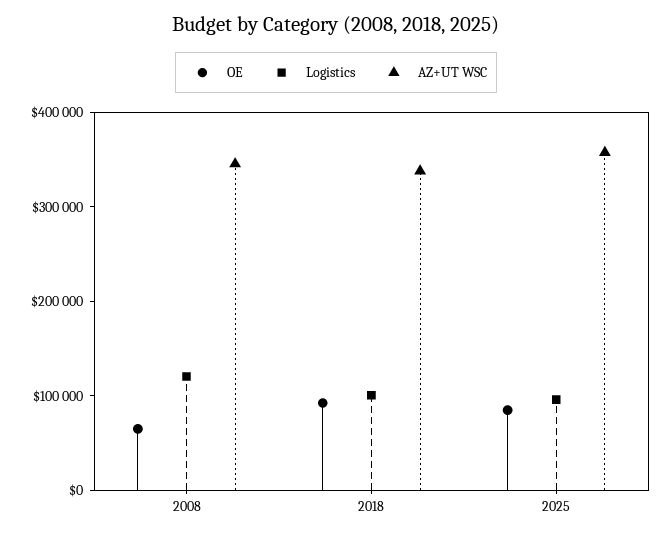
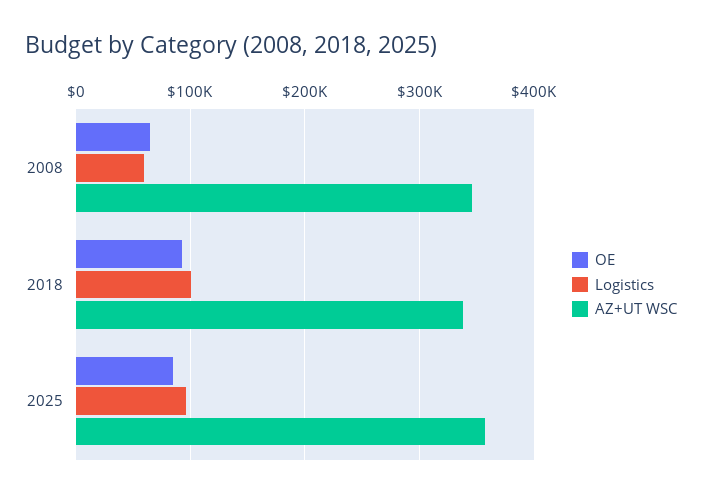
Logistics, 2008: 120000 -> 60000

